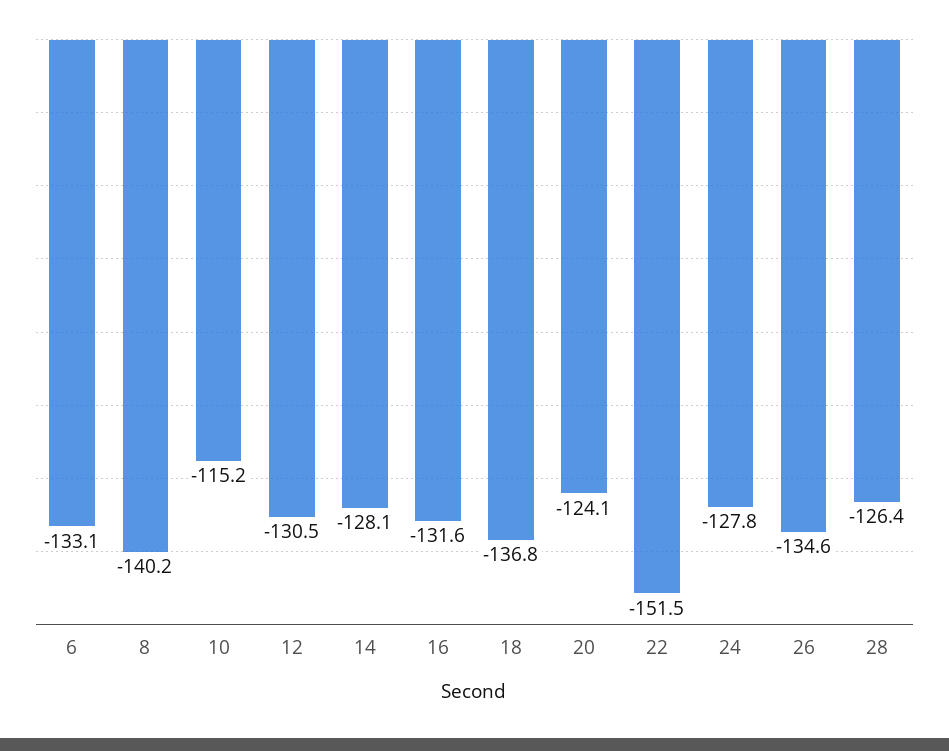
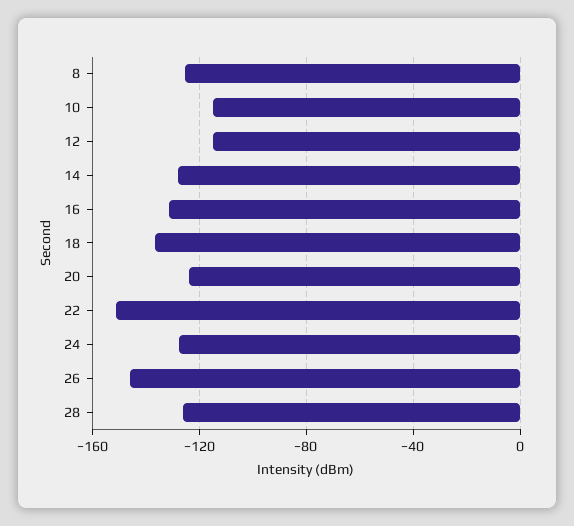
6: -133.1 -> none
8: -140.2 -> -125
12: -130.5 -> -115
26: -134.6 -> -145

